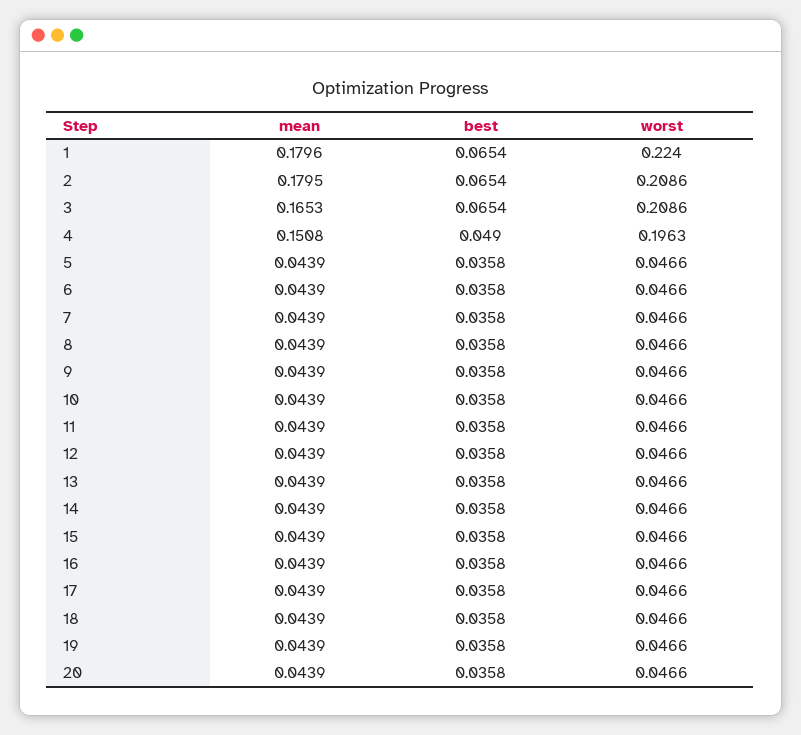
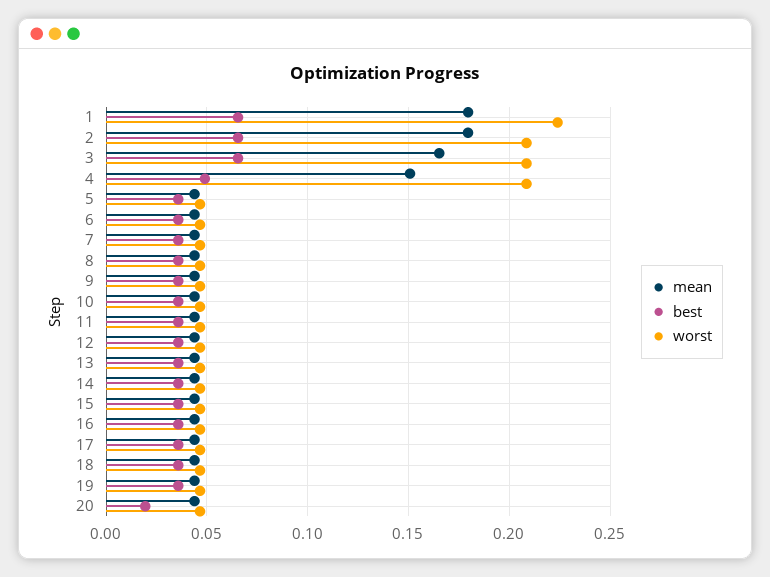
worst, 4: 0.1963 -> 0.21
best, 20: 0.0358 -> 0.02

